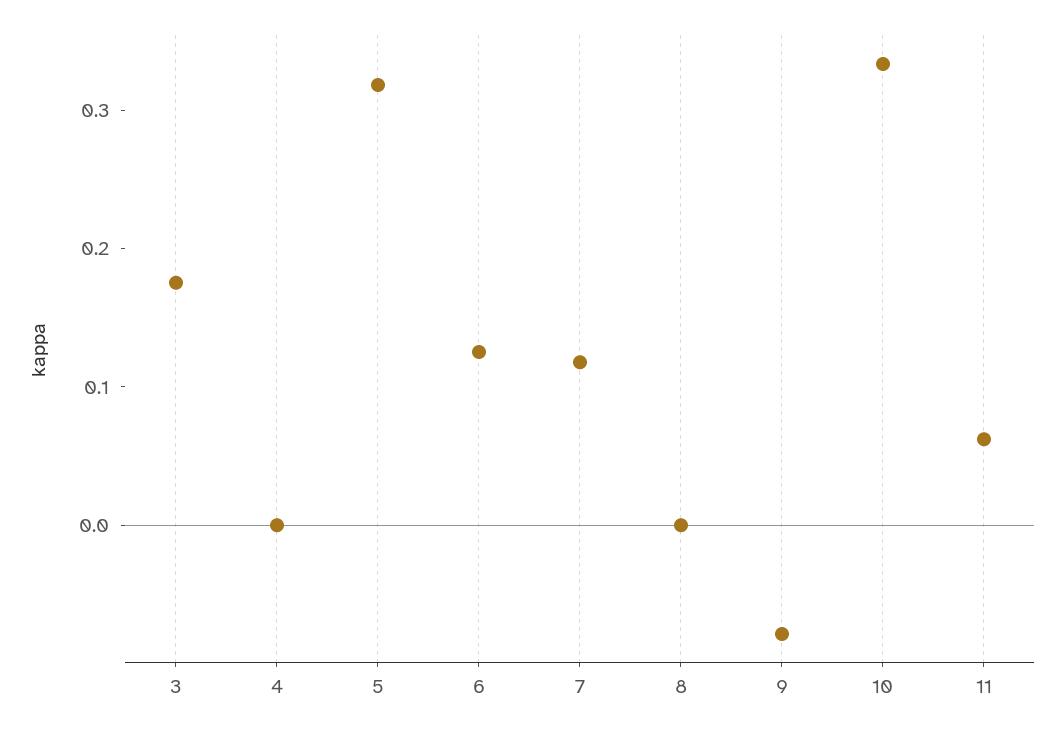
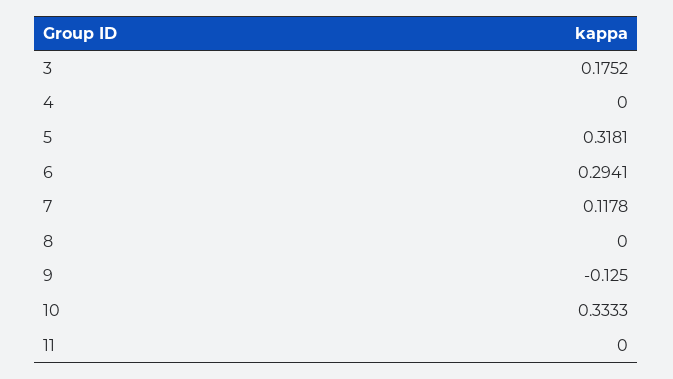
6: 0.12 -> 0.2941
9: -0.08 -> -0.125
11: 0.06 -> 0

